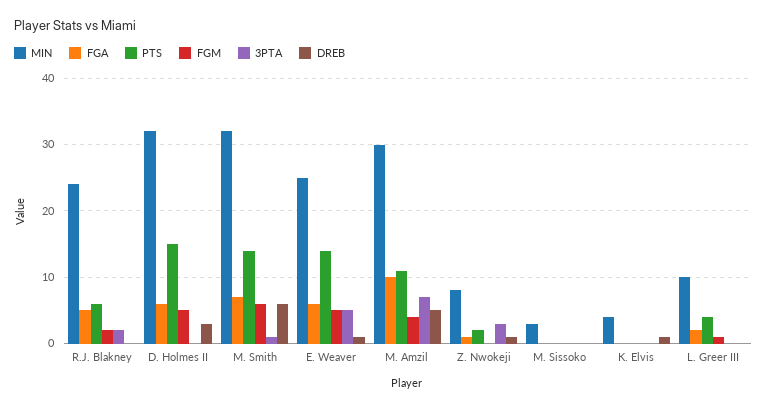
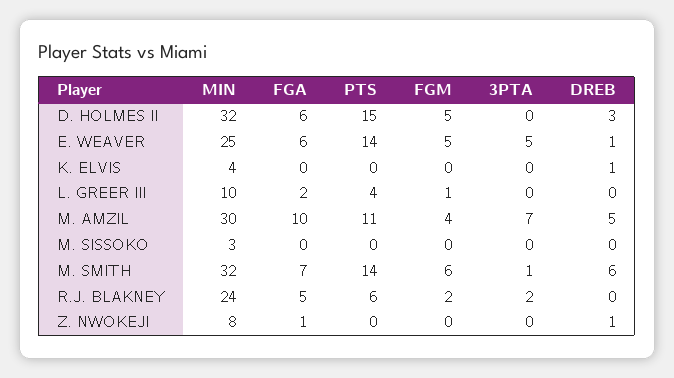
PTS, Z. Nwokeji: 2 -> 0
3PTA, Z. Nwokeji: 3 -> 0

